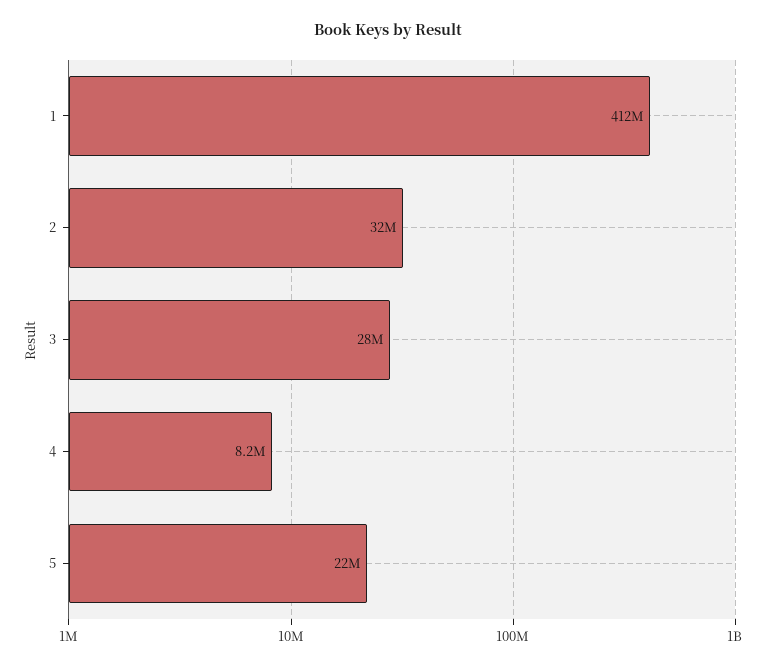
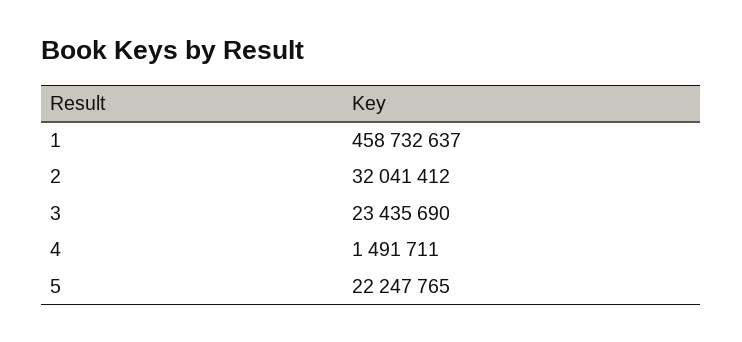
1: 412000000 -> 458732637
3: 28000000 -> 23435690
4: 8200000 -> 1491711

